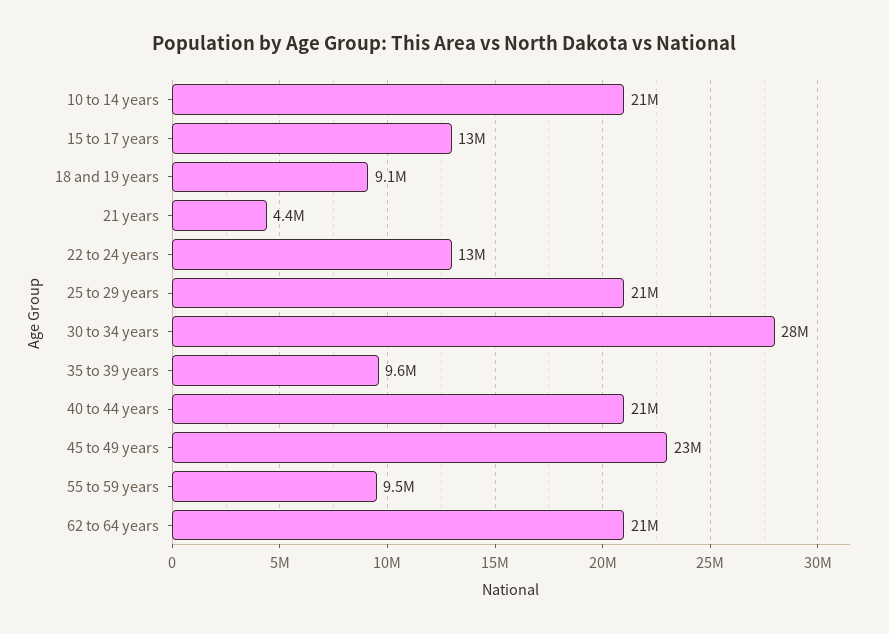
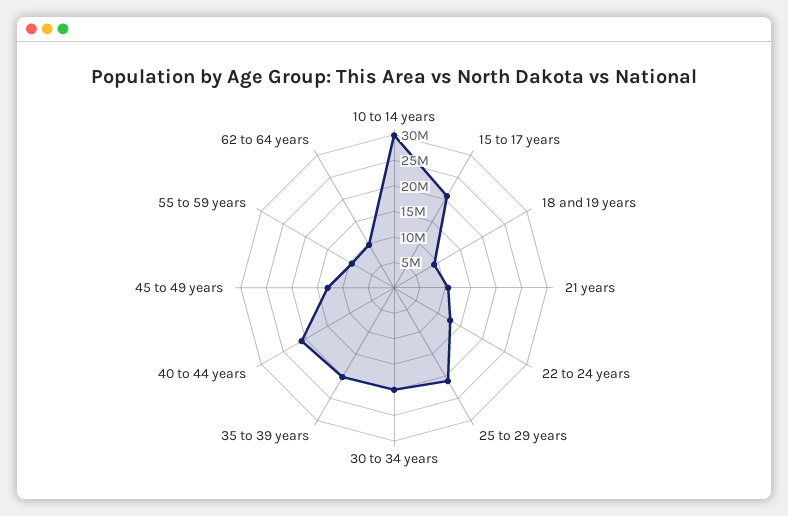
10 to 14 years: 21000000 -> 30000000
15 to 17 years: 13000000 -> 20000000
21 years: 4400000 -> 10000000
30 to 34 years: 28000000 -> 20000000
35 to 39 years: 9600000 -> 20000000
45 to 49 years: 23000000 -> 12500000
62 to 64 years: 21000000 -> 10000000

